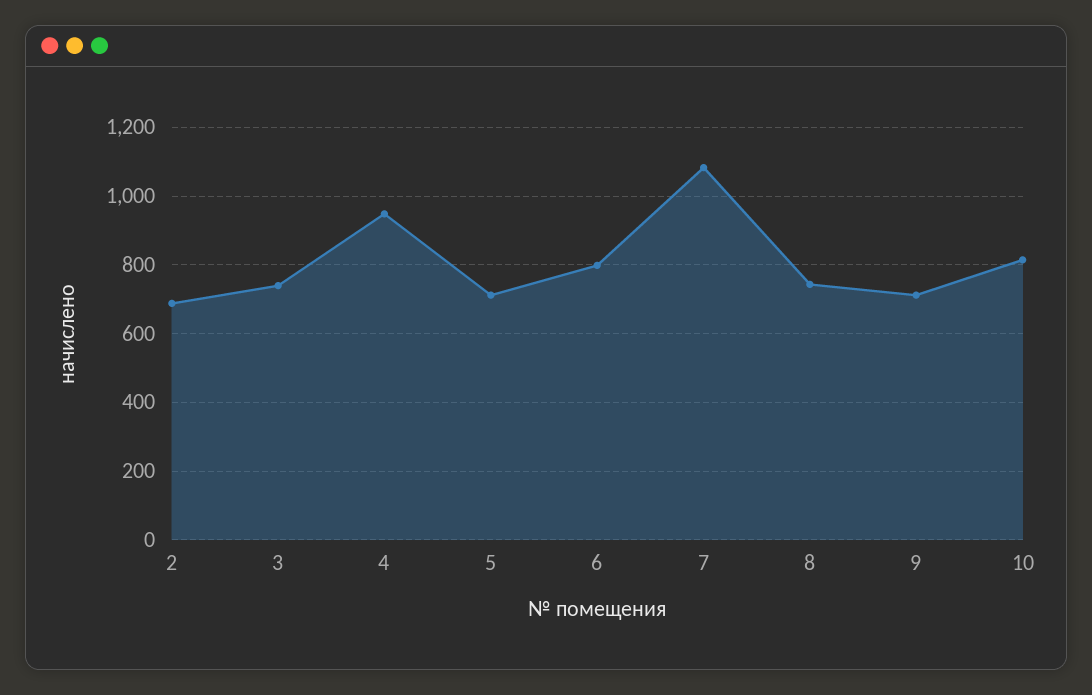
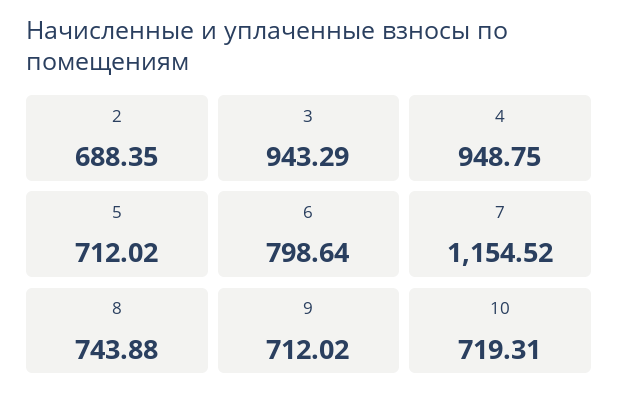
3: 740 -> 943.29
7: 1080 -> 1154.52
10: 820 -> 719.31

